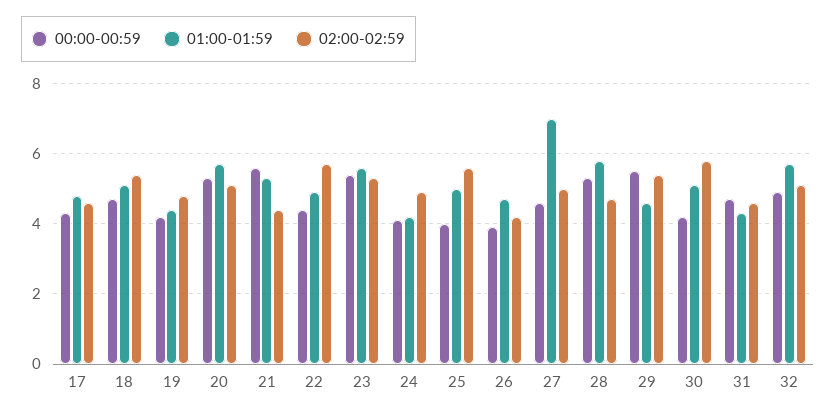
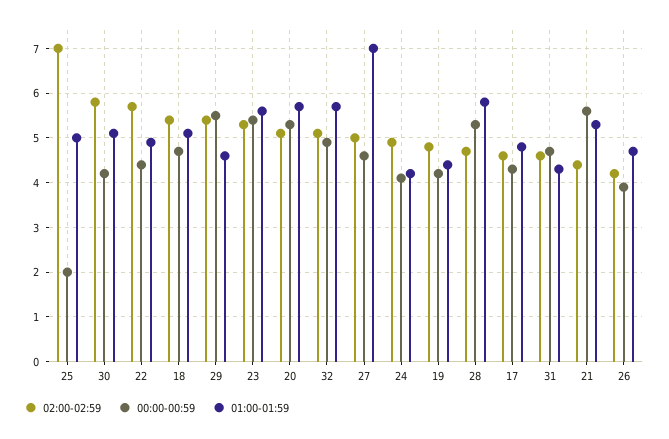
00:00-00:59, 25: 4 -> 2
02:00-02:59, 25: 5.5 -> 7

